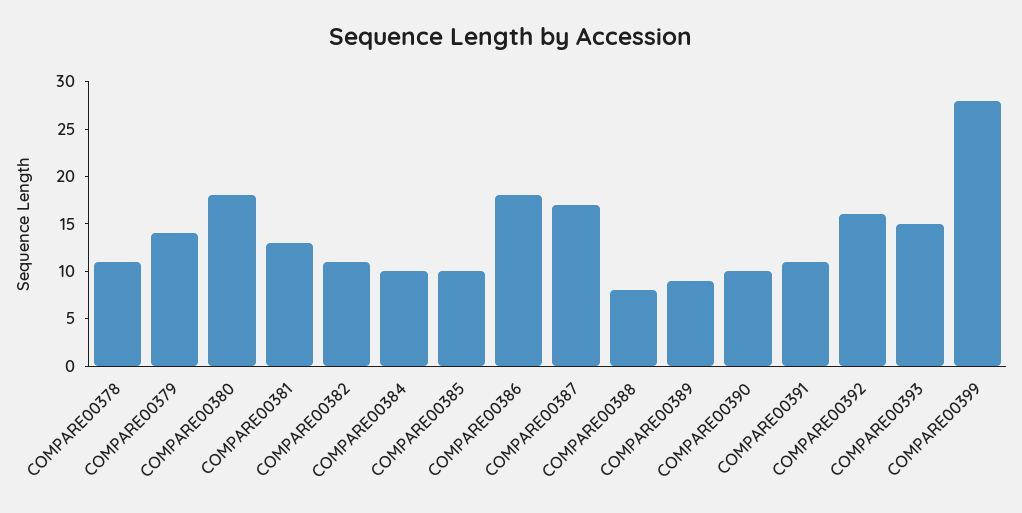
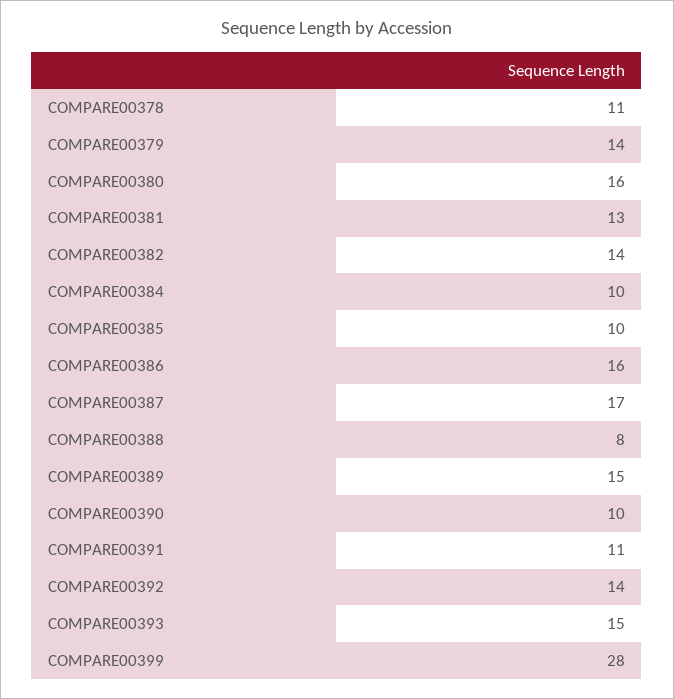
COMPARE00380: 18 -> 16
COMPARE00382: 11 -> 14
COMPARE00386: 18 -> 16
COMPARE00389: 9 -> 15
COMPARE00392: 16 -> 14

